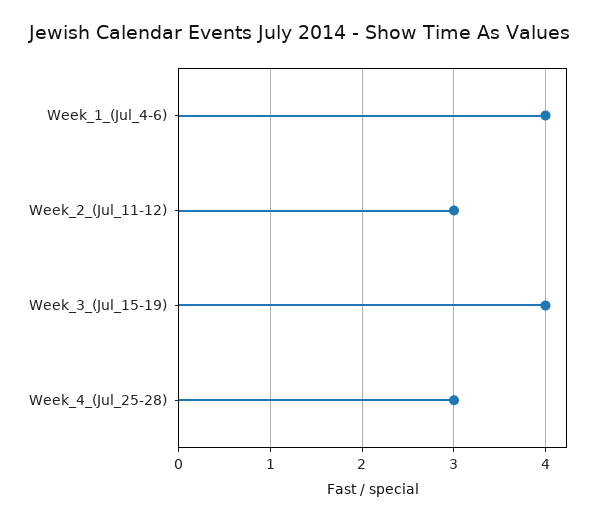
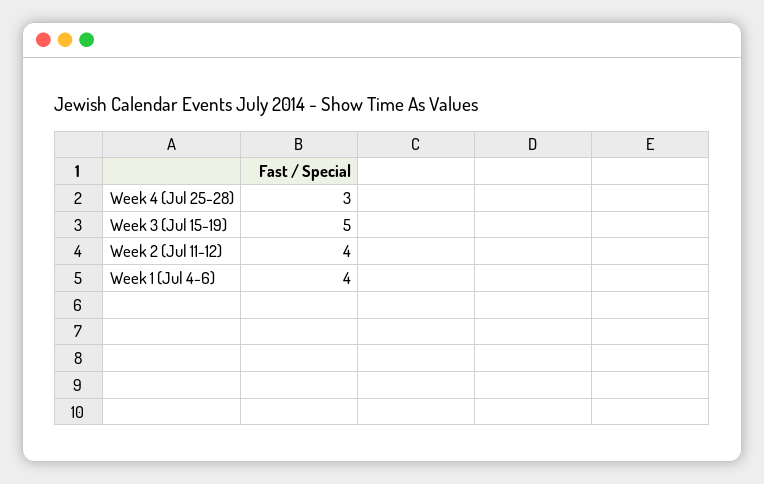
Week_2_(Jul_11-12): 3 -> 4
Week_3_(Jul_15-19): 4 -> 5

